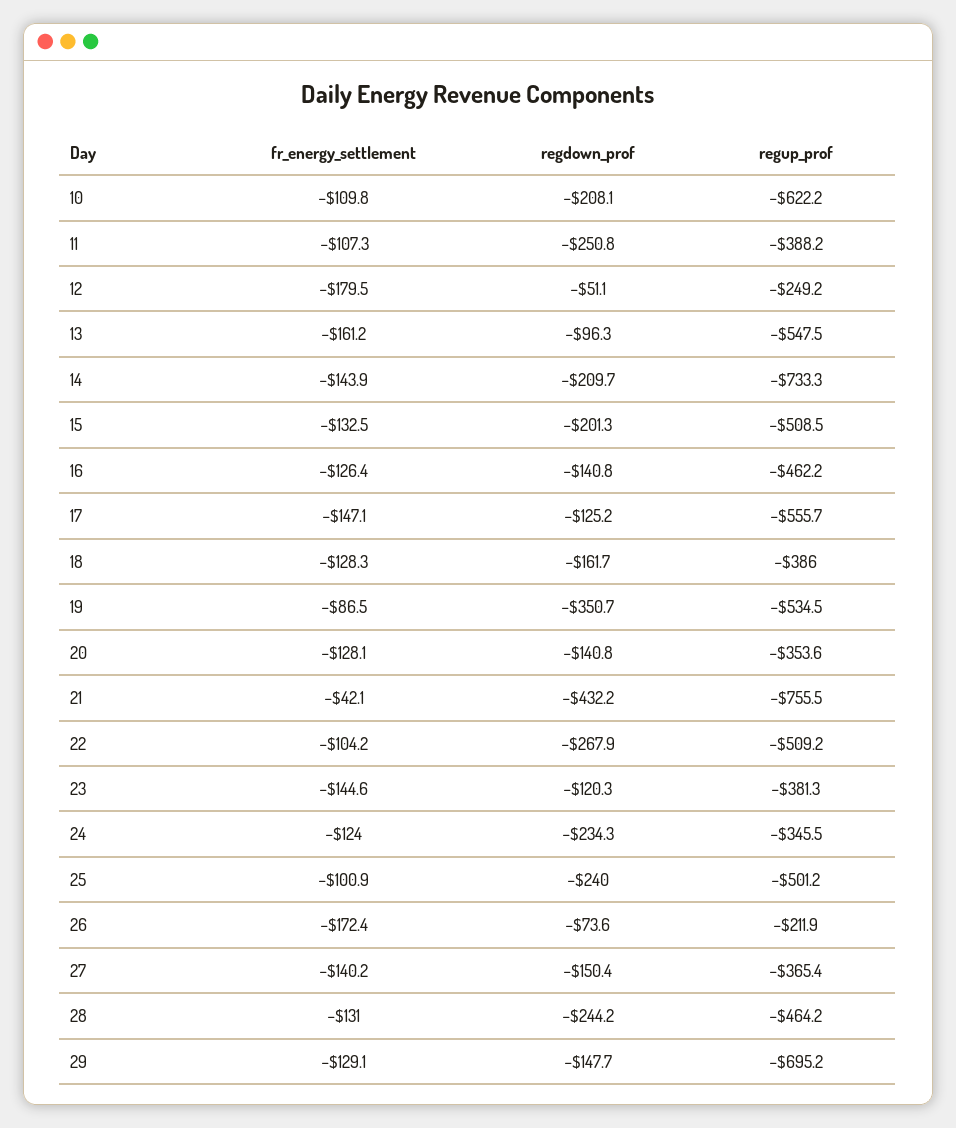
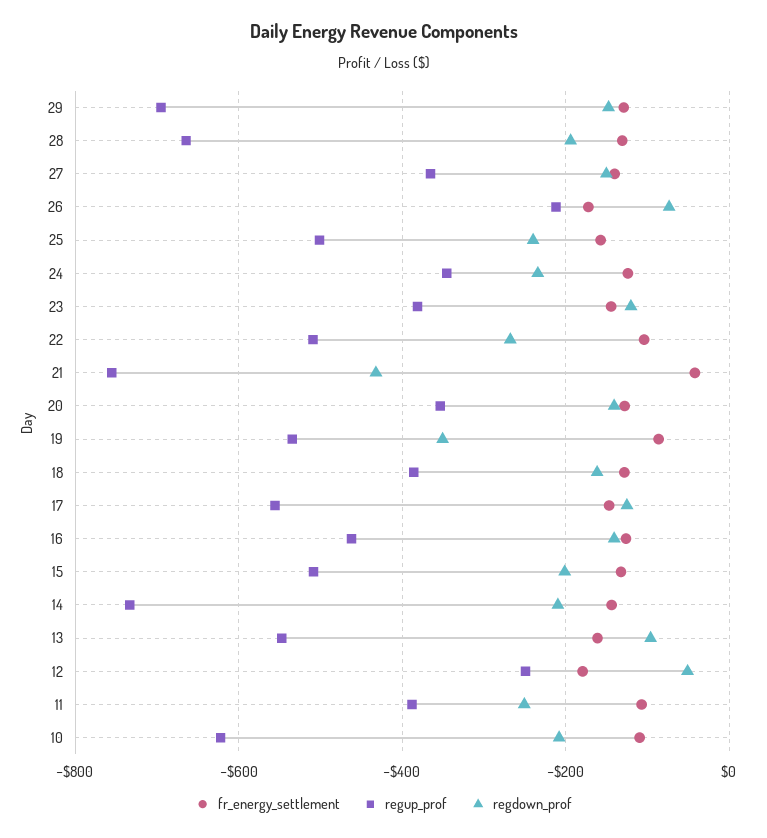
fr_energy_settlement, 25: -100.9 -> -160
regdown_prof, 28: -244.2 -> -200
regup_prof, 28: -464.2 -> -660

